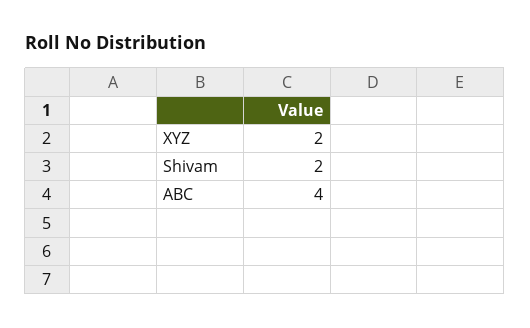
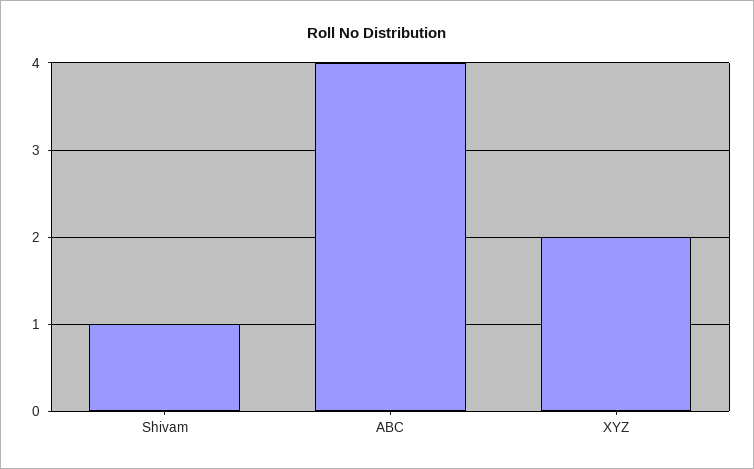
Shivam: 2 -> 1

